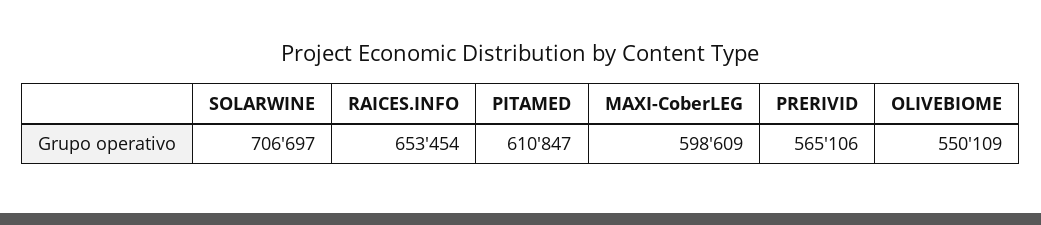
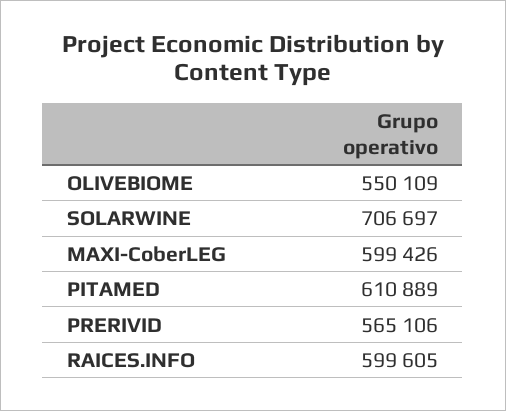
RAICES.INFO: 653454 -> 599605
PITAMED: 610847 -> 610889
MAXI-CoberLEG: 598609 -> 599426

